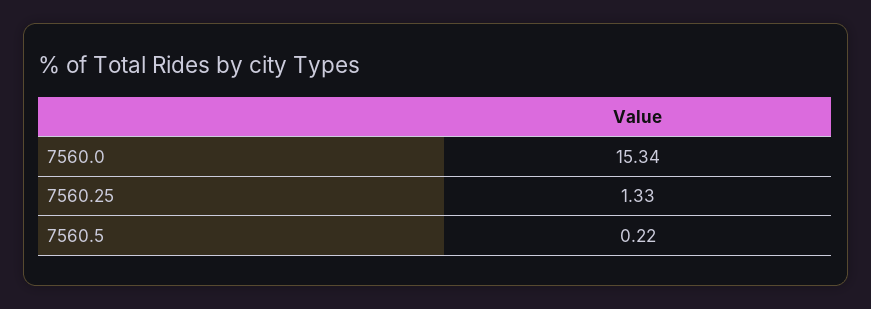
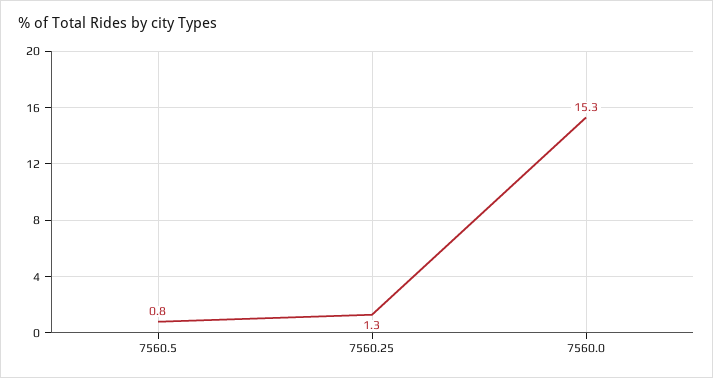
7560.5: 0.22 -> 0.8

